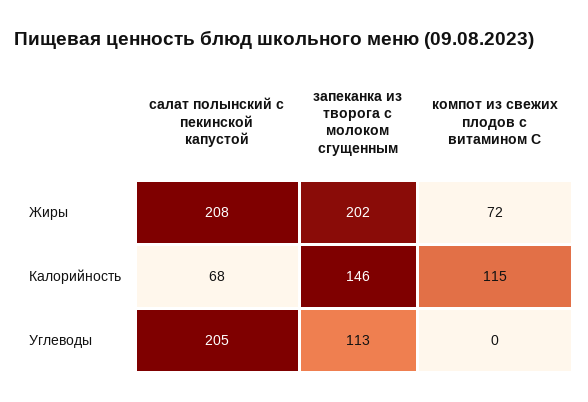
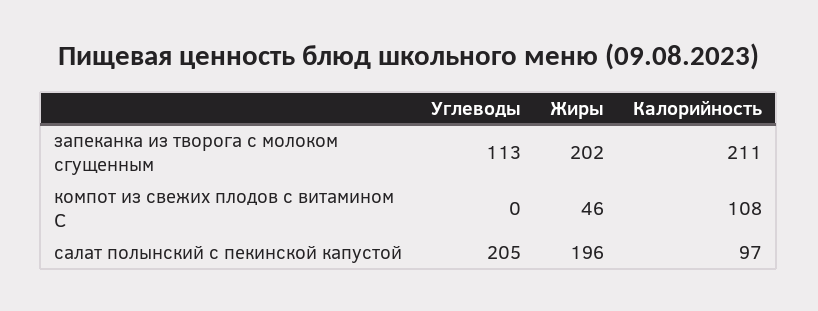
салат полынский с пекинской капустой, Жиры: 208 -> 196
компот из свежих плодов с витамином С, Жиры: 72 -> 46
салат полынский с пекинской капустой, Калорийность: 68 -> 97
запеканка из творога с молоком сгущенным, Калорийность: 146 -> 211
компот из свежих плодов с витамином С, Калорийность: 115 -> 108

